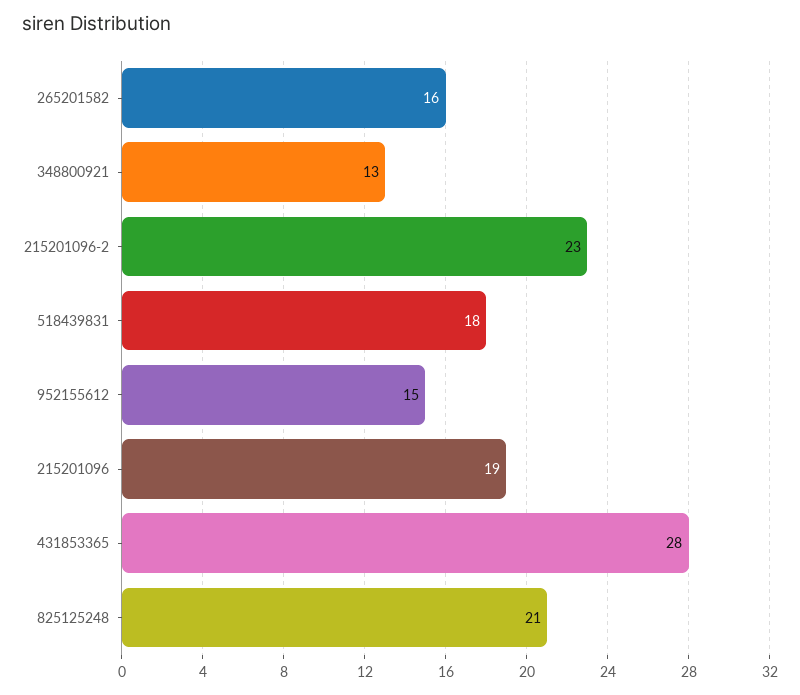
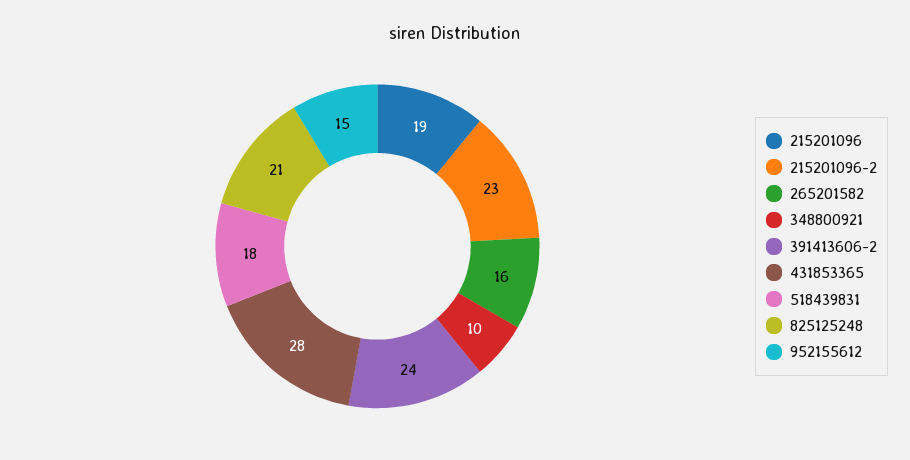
348800921: 13 -> 10
391413606-2: none -> 24

